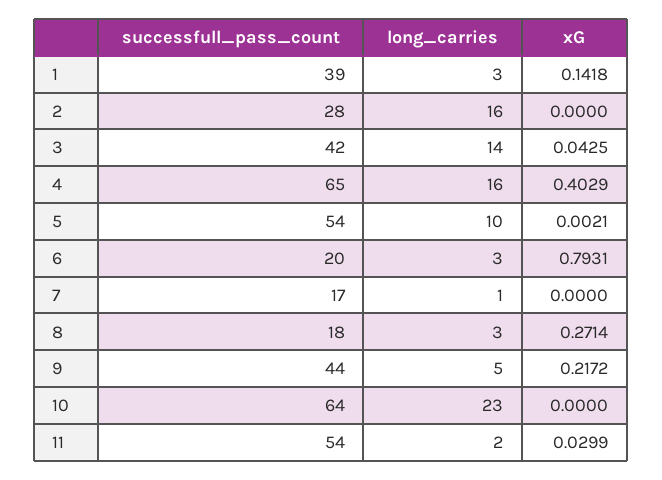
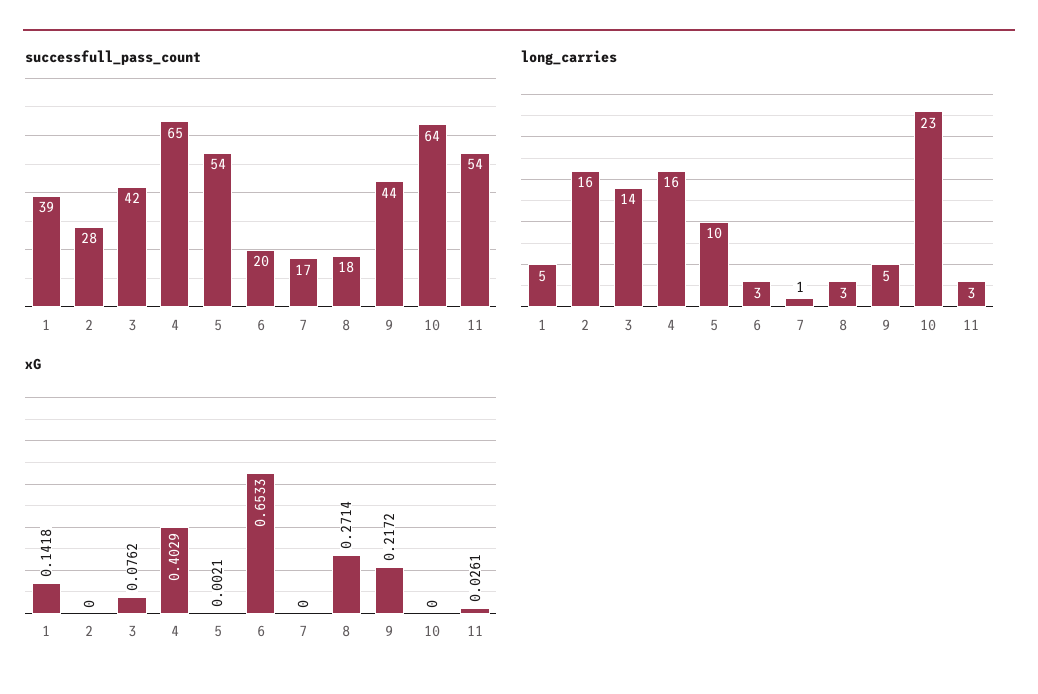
long_carries, 1: 3 -> 5
xG, 3: 0.0425 -> 0.0762
xG, 6: 0.7931 -> 0.6533
long_carries, 11: 2 -> 3
xG, 11: 0.0299 -> 0.0261

